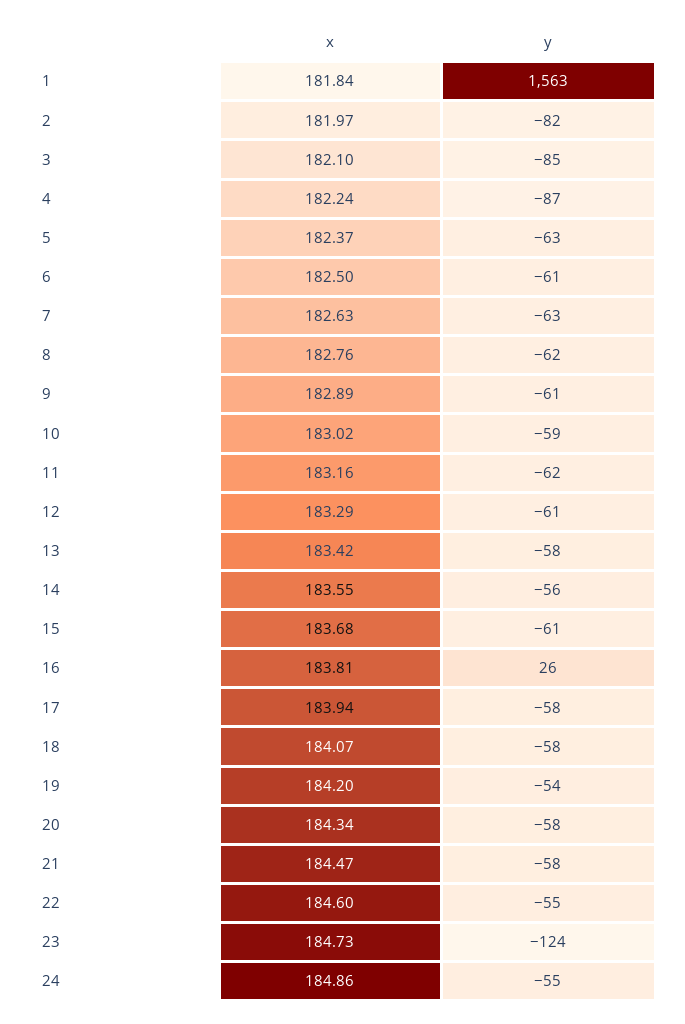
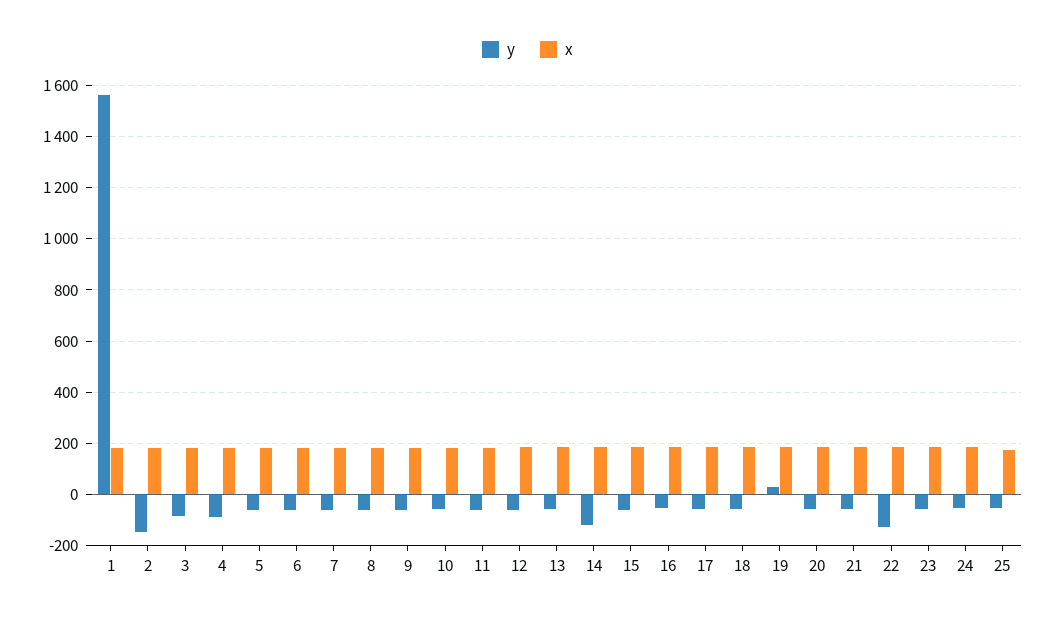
y, 2: -82 -> -150
y, 14: -56 -> -125
y, 16: 26 -> -50
y, 19: -54 -> 25
y, 22: -55 -> -125
y, 23: -124 -> -50
y, 25: none -> -50
x, 25: none -> 175

